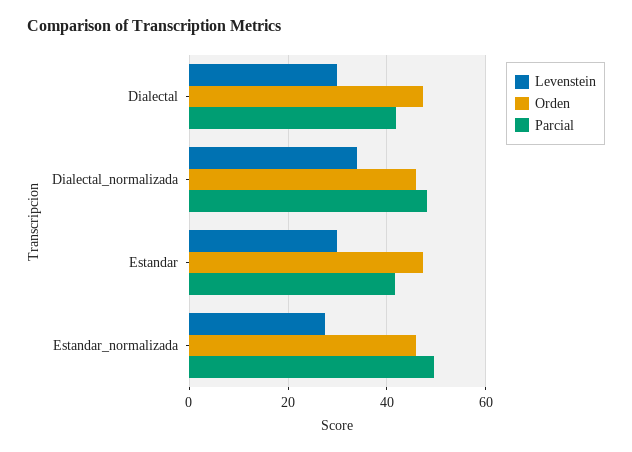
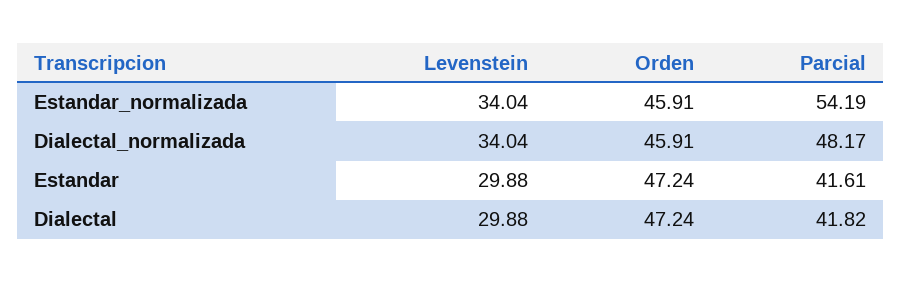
Levenstein, Estandar_normalizada: 28 -> 34.04
Parcial, Estandar_normalizada: 50 -> 54.19

